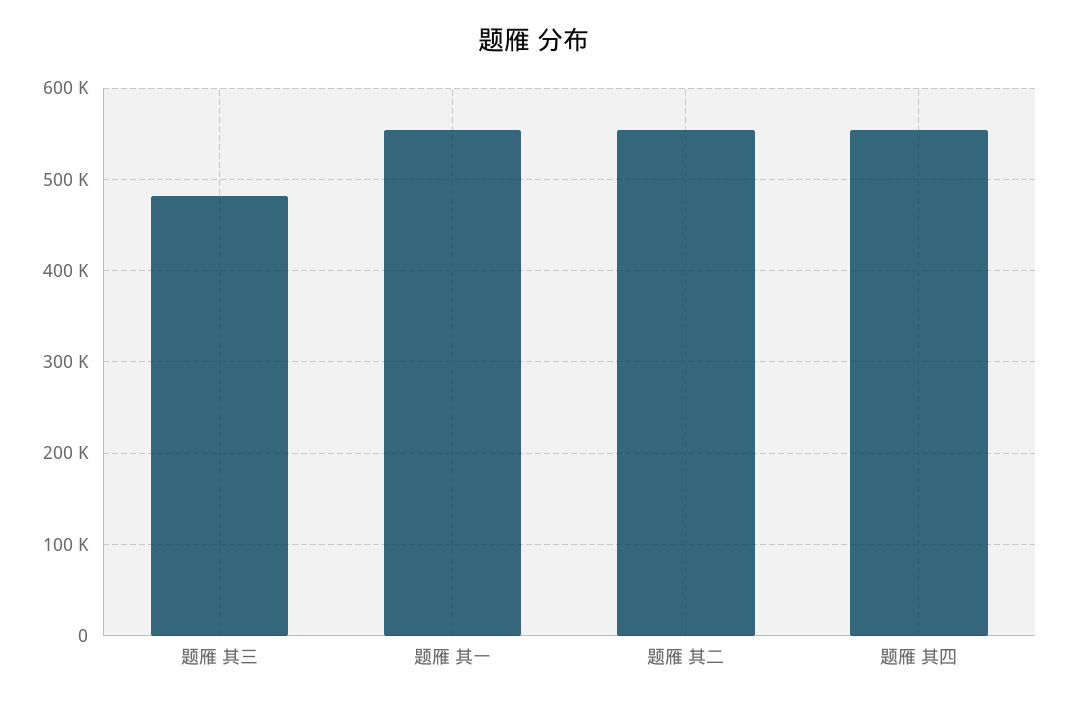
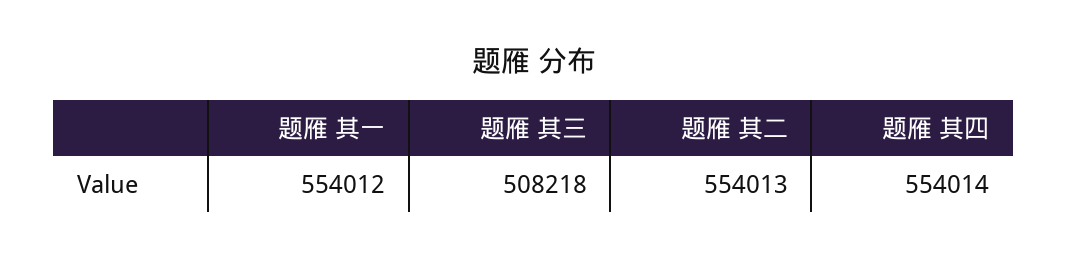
题雁 其三: 480000 -> 508218

